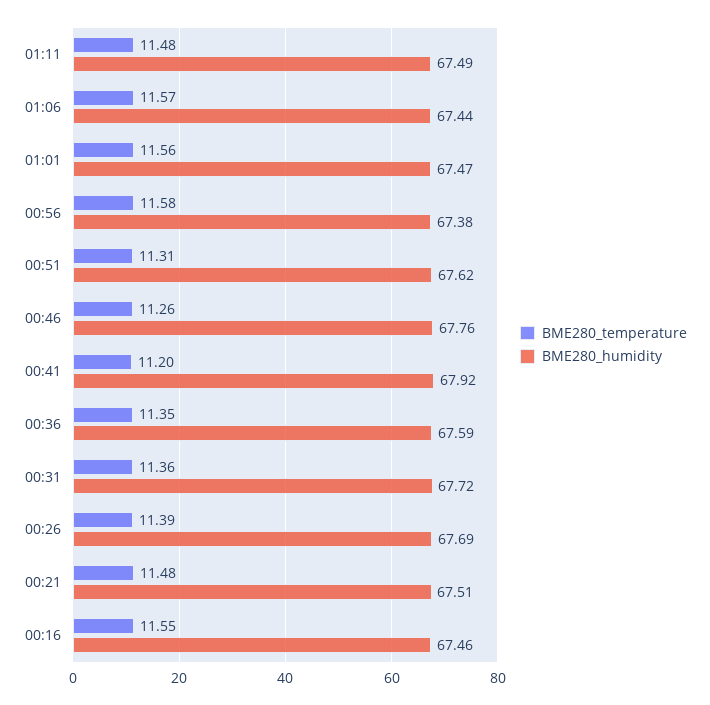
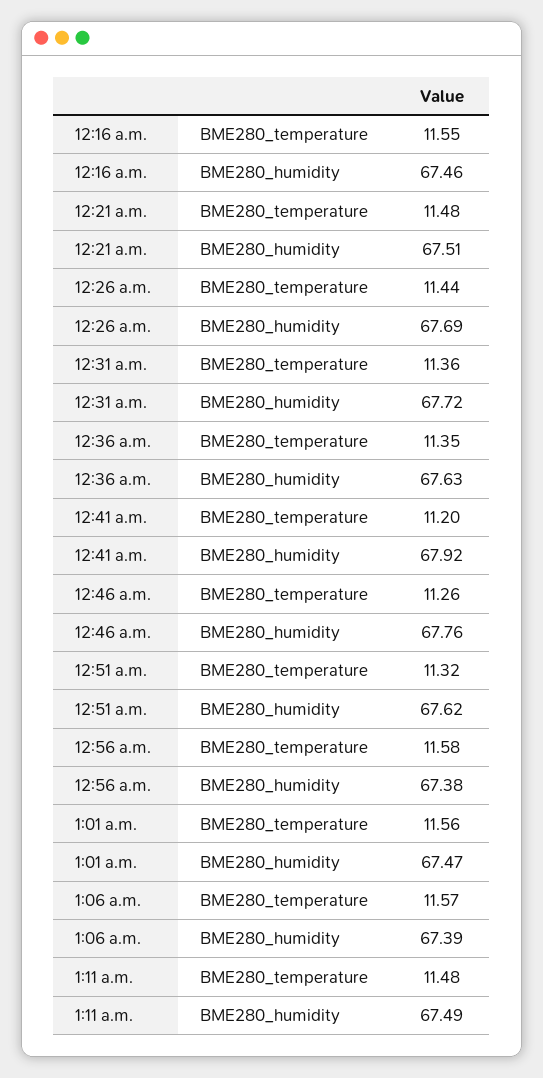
BME280_humidity, 01:06: 67.44 -> 67.39
BME280_temperature, 00:51: 11.31 -> 11.32
BME280_humidity, 00:36: 67.59 -> 67.63
BME280_temperature, 00:26: 11.39 -> 11.44

